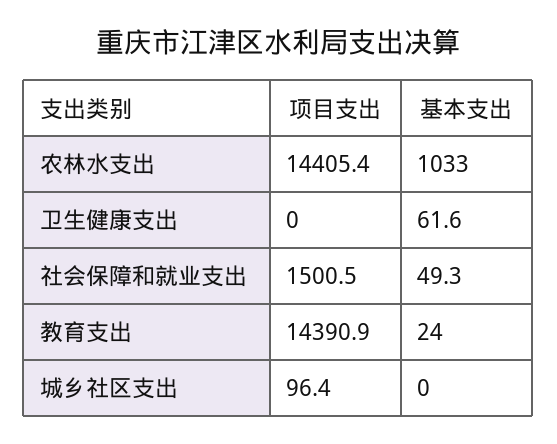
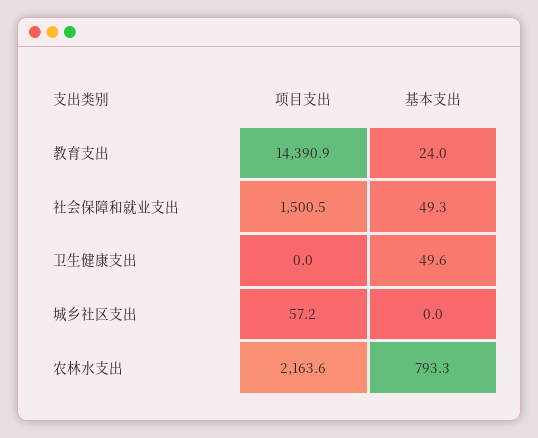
项目支出, 农林水支出: 14405.4 -> 2163.6
基本支出, 农林水支出: 1033 -> 793.3
基本支出, 卫生健康支出: 61.6 -> 49.6
项目支出, 城乡社区支出: 96.4 -> 57.2

